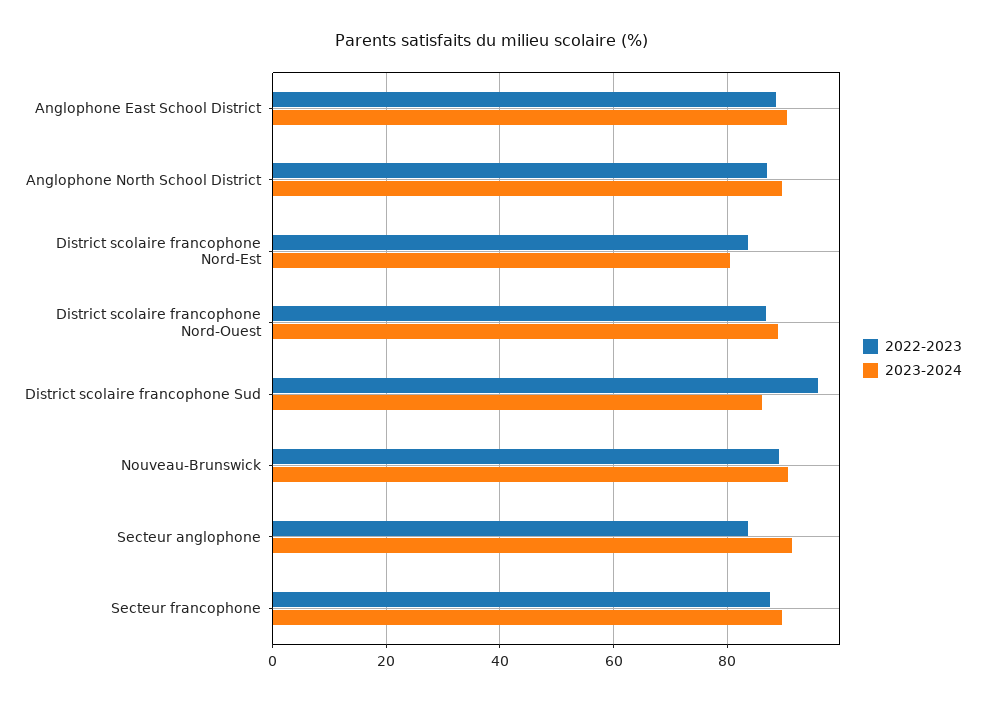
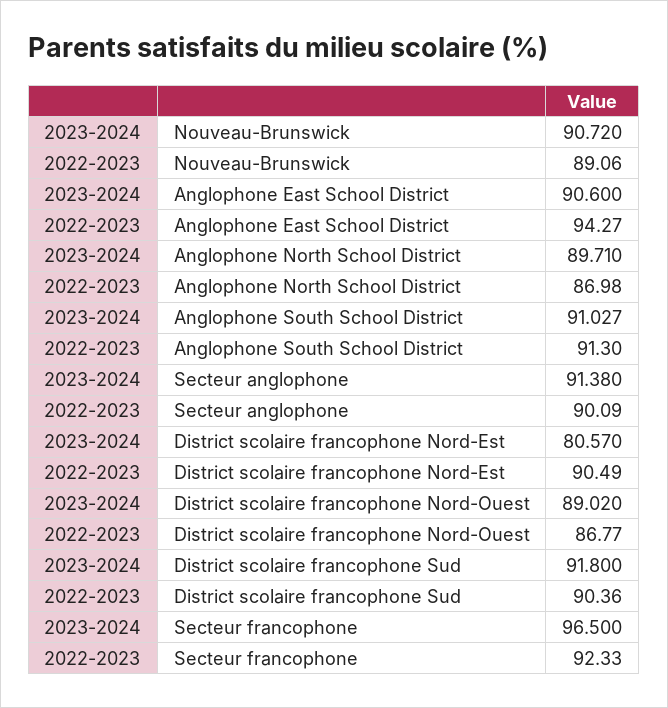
2022-2023, Anglophone East School District: 88 -> 94.27
2022-2023, District scolaire francophone Nord-Est: 84 -> 90.49
2022-2023, District scolaire francophone Sud: 96 -> 90.36
2023-2024, District scolaire francophone Sud: 86 -> 91.8
2022-2023, Secteur anglophone: 84 -> 90.09
2022-2023, Secteur francophone: 88 -> 92.33
2023-2024, Secteur francophone: 90 -> 96.5
2023-2024, Anglophone South School District: none -> 91.027
2022-2023, Anglophone South School District: none -> 91.3

